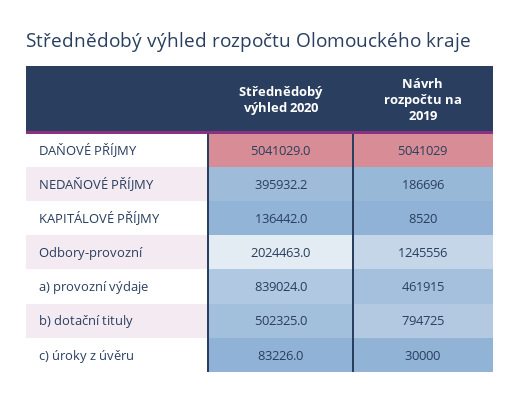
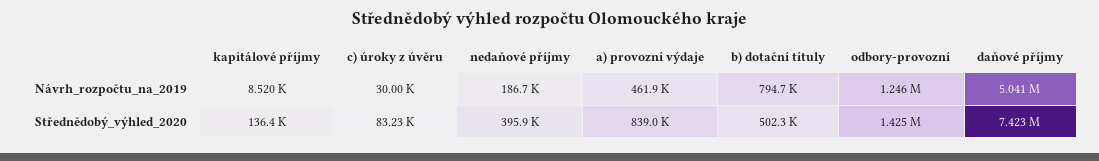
Střednědobý výhled 2020, DAŇOVÉ PŘÍJMY: 5041029 -> 7423000
Střednědobý výhled 2020, Odbory-provozní: 2024463 -> 1425000

